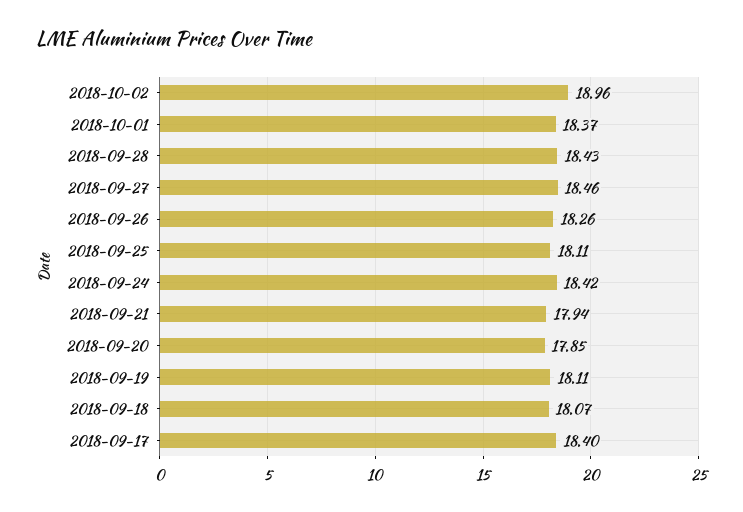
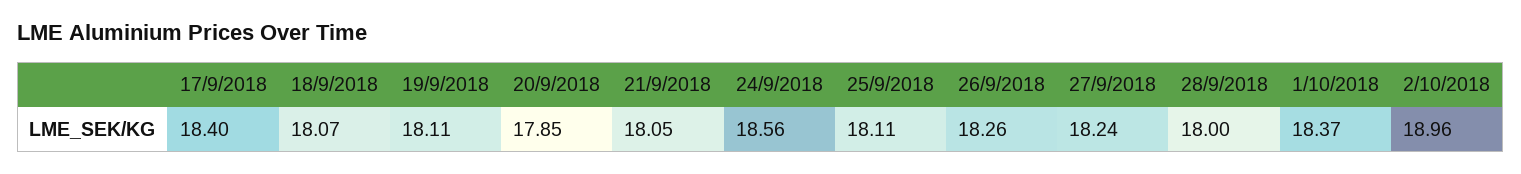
2018-09-28: 18.43 -> 18
2018-09-27: 18.46 -> 18.24
2018-09-24: 18.42 -> 18.56
2018-09-21: 17.94 -> 18.05

